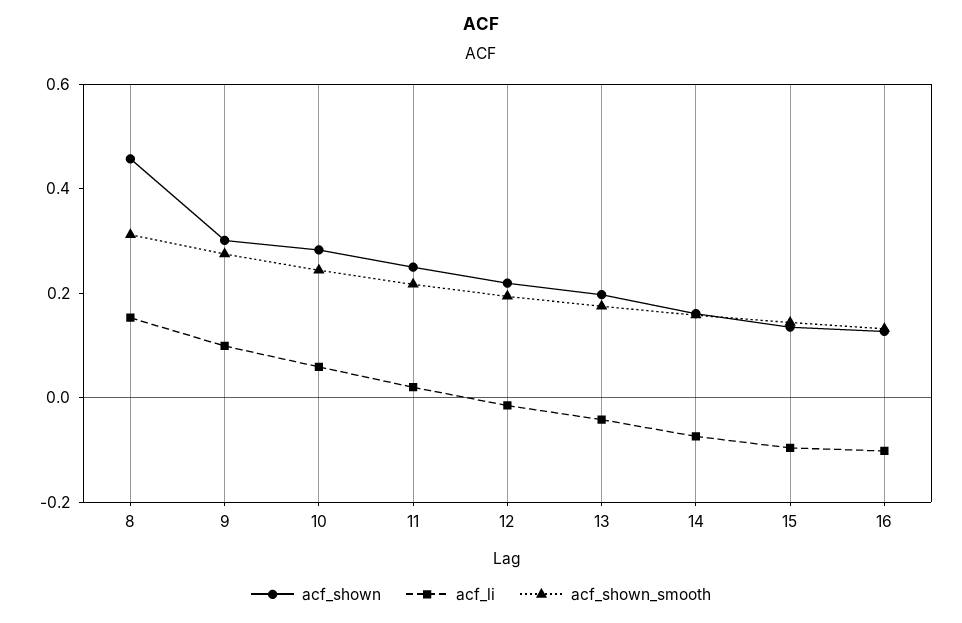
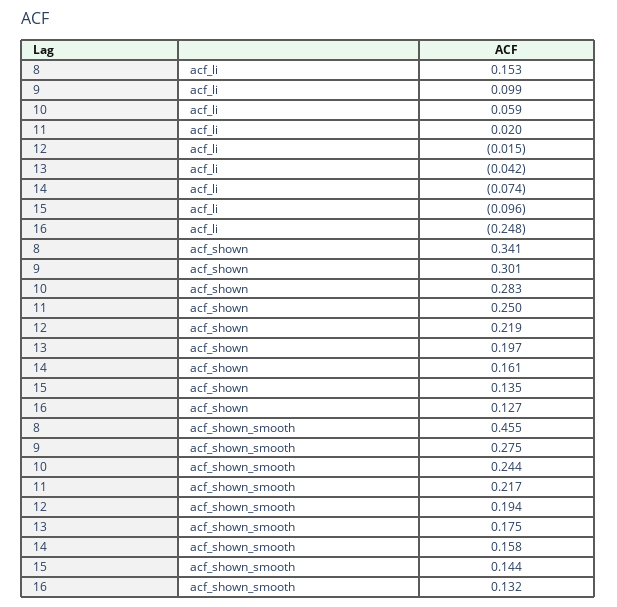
acf_shown, 8: 0.45 -> 0.341
acf_shown_smooth, 8: 0.3 -> 0.455
acf_li, 16: -0.1 -> -0.248

